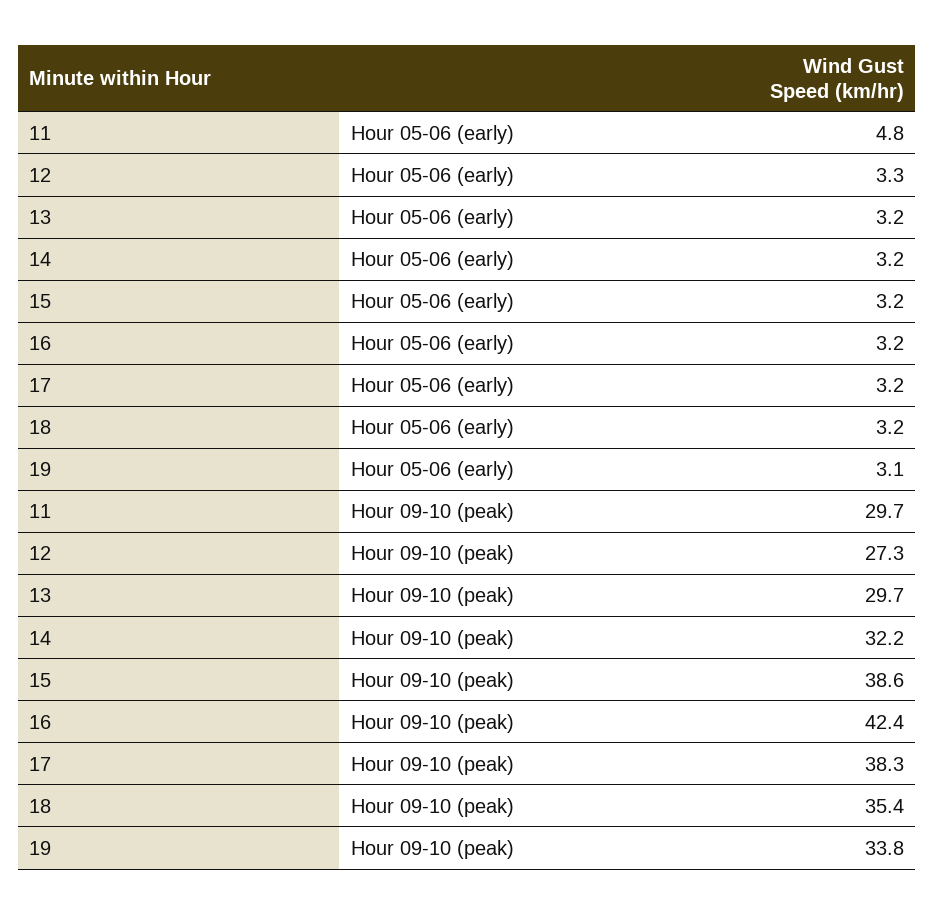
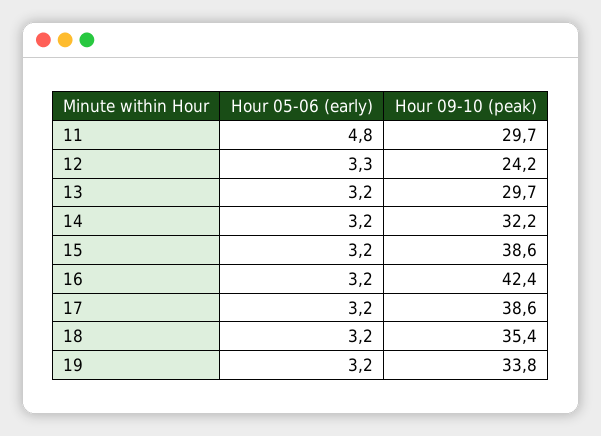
19, Hour 05-06 (early): 3.1 -> 3.2
12, Hour 09-10 (peak): 27.3 -> 24.2
17, Hour 09-10 (peak): 38.3 -> 38.6

